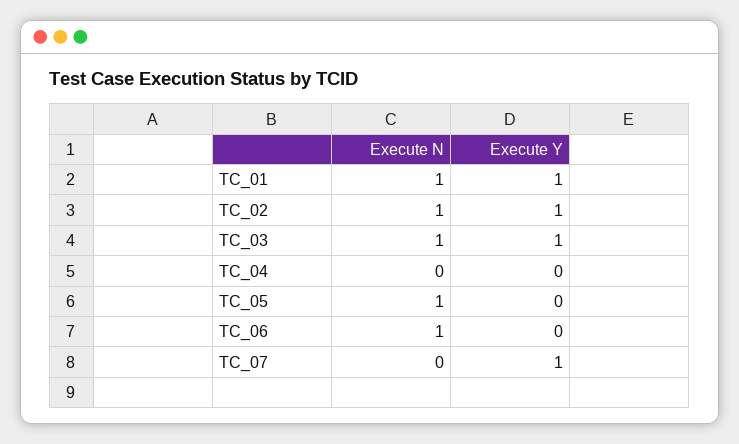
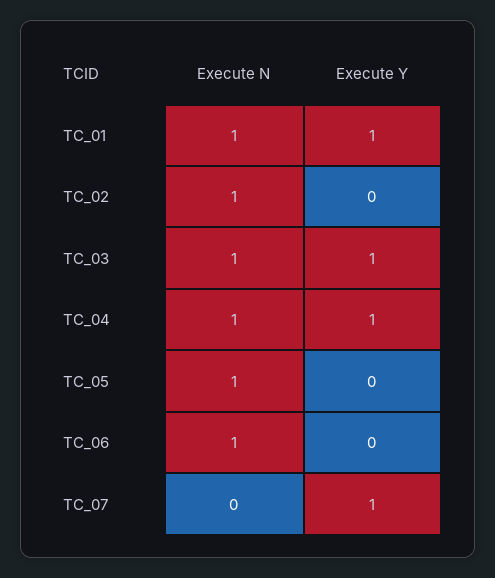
Execute Y, TC_02: 1 -> 0
Execute N, TC_04: 0 -> 1
Execute Y, TC_04: 0 -> 1

